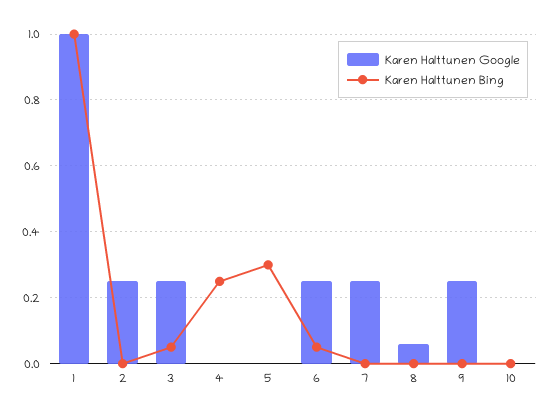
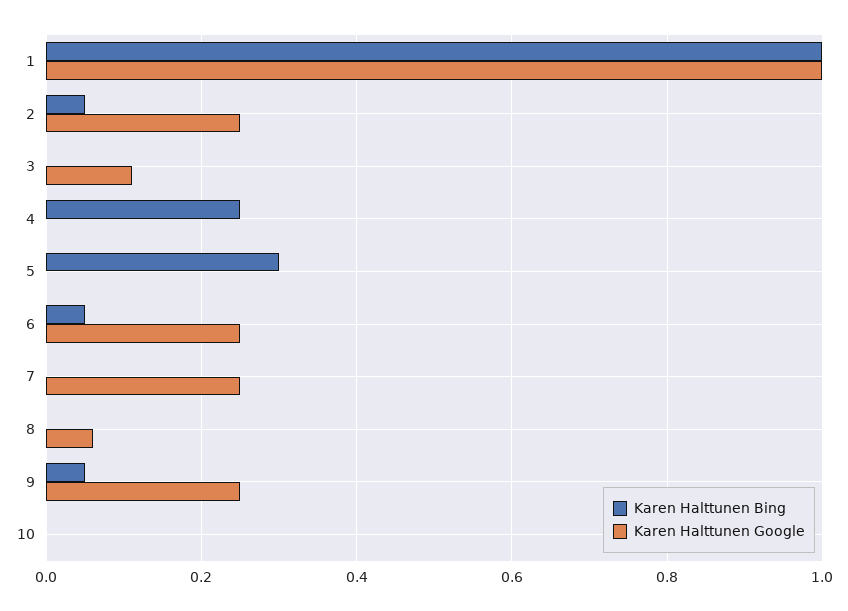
Karen Halttunen Bing, 2: 0 -> 0.05
Karen Halttunen Google, 3: 0.25 -> 0.1
Karen Halttunen Bing, 3: 0.05 -> 0
Karen Halttunen Bing, 9: 0 -> 0.05

